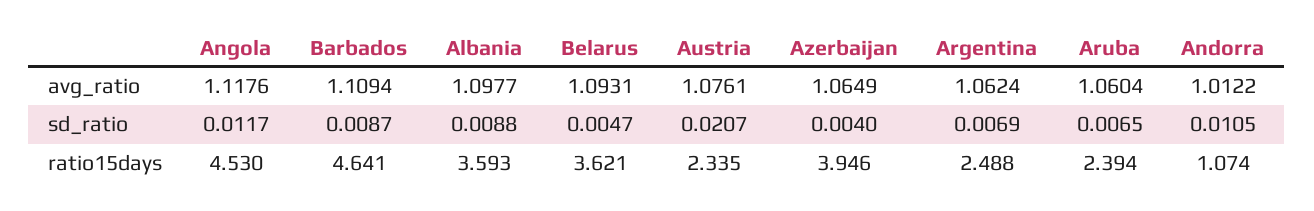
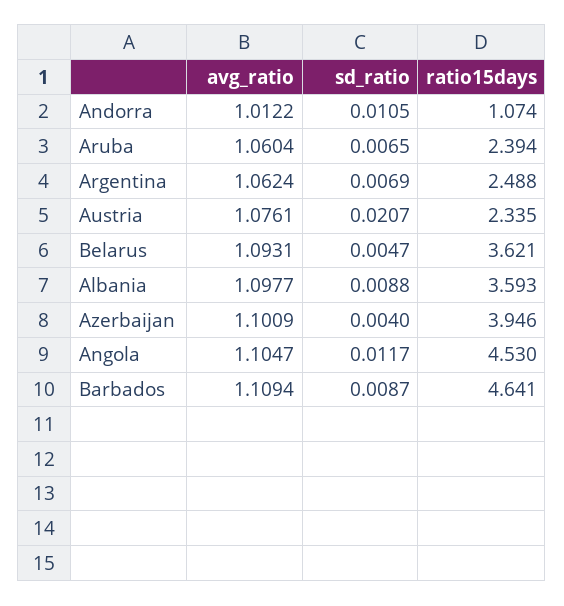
Angola, avg_ratio: 1.1176 -> 1.1047
Azerbaijan, avg_ratio: 1.0649 -> 1.1009

